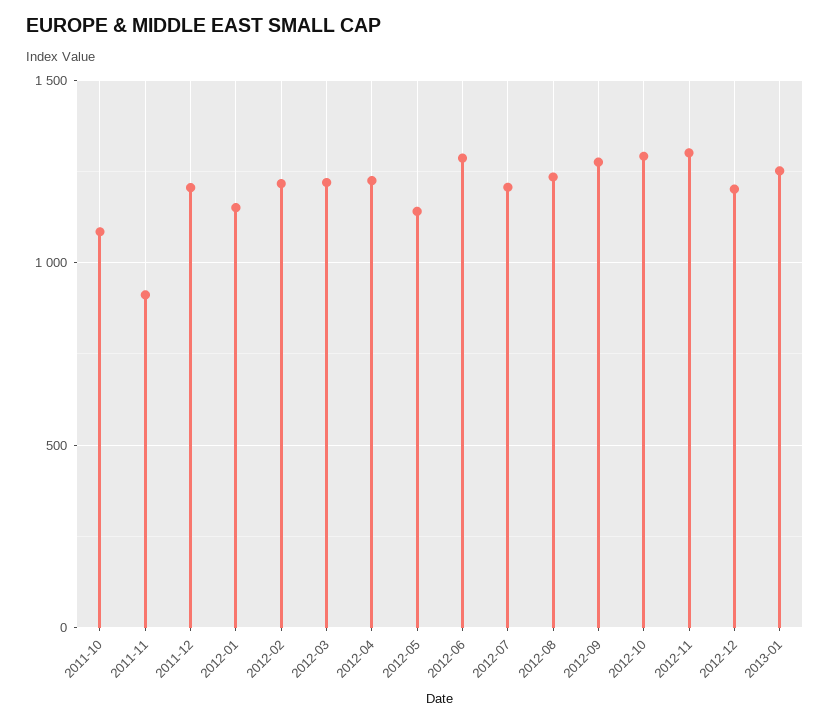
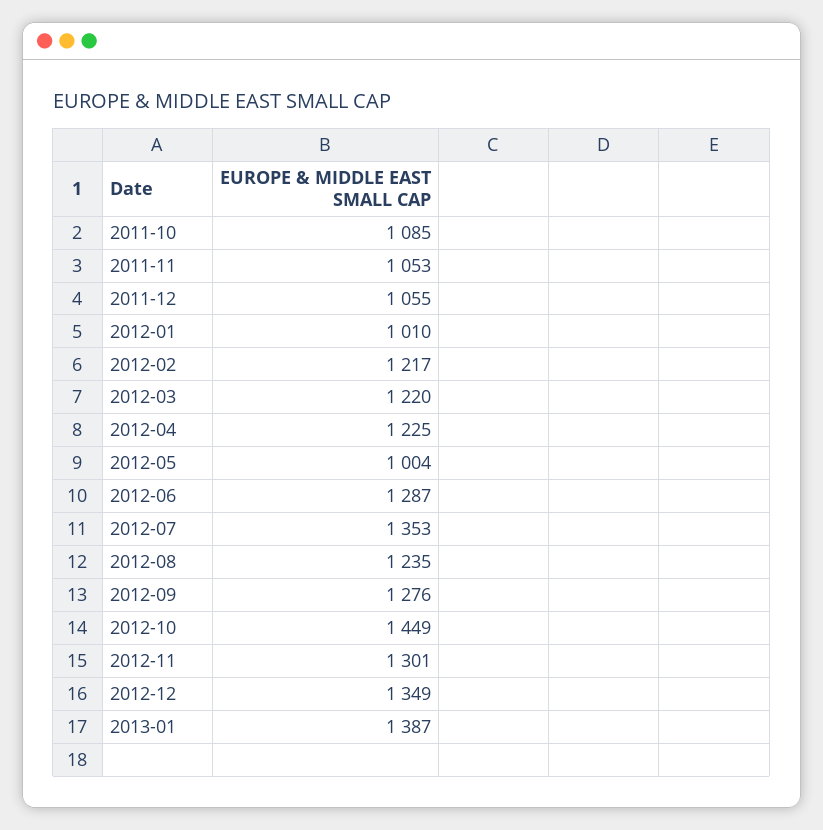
2011-11: 900 -> 1053
2011-12: 1200 -> 1055
2012-01: 1150 -> 1010
2012-05: 1150 -> 1004
2012-07: 1200 -> 1353
2012-10: 1300 -> 1449
2012-12: 1200 -> 1349
2013-01: 1250 -> 1387

